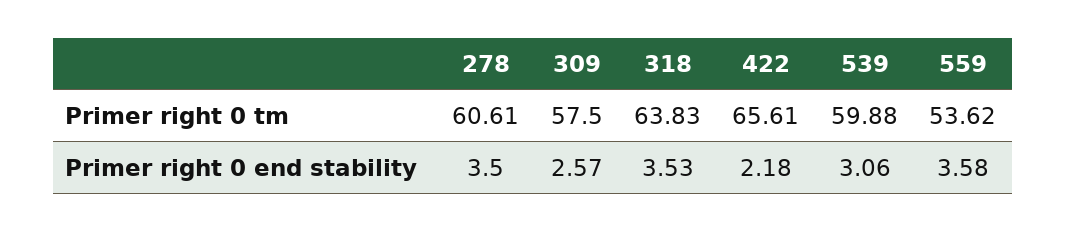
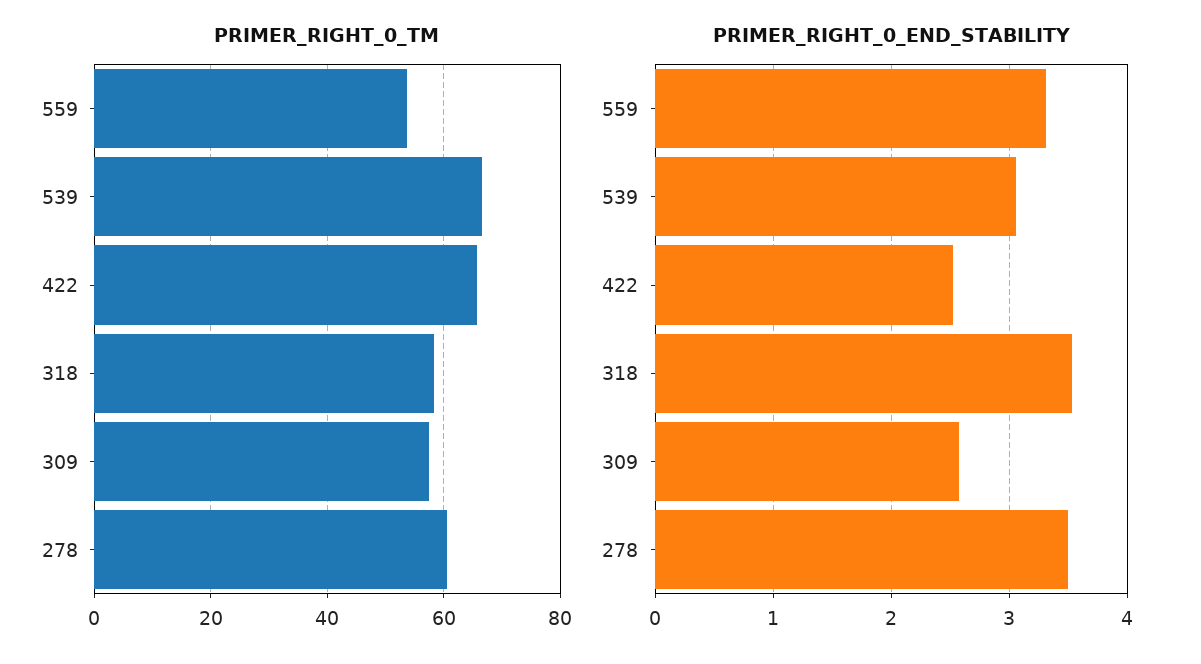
Primer right 0 tm, 318: 63.83 -> 58
Primer right 0 tm, 539: 59.88 -> 66
Primer right 0 end stability, 422: 2.18 -> 2.5
Primer right 0 end stability, 559: 3.58 -> 3.3

